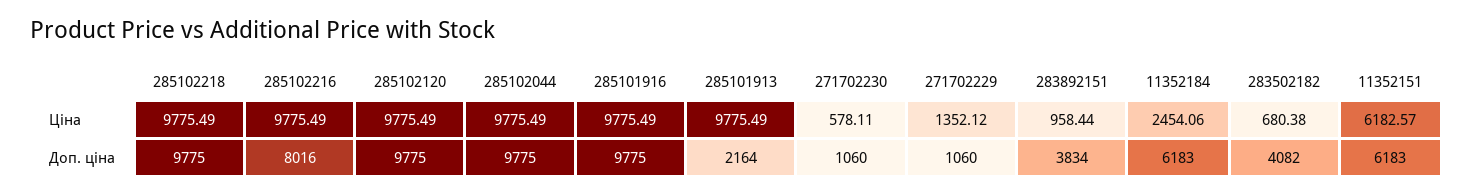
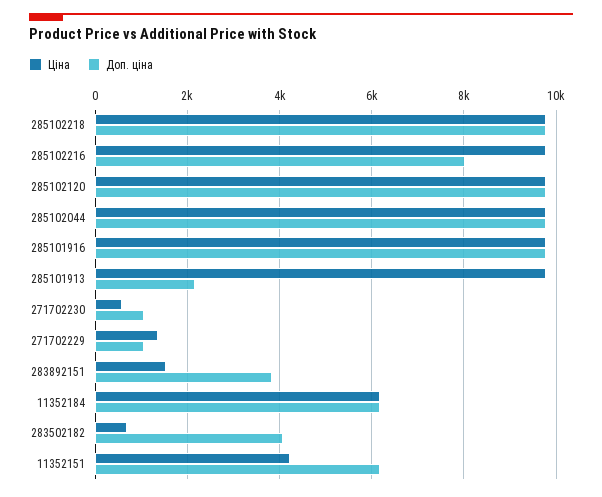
Ціна, 283892151: 958.44 -> 1600
Ціна, 11352184: 2454.06 -> 6200
Ціна, 11352151: 6182.57 -> 4200

